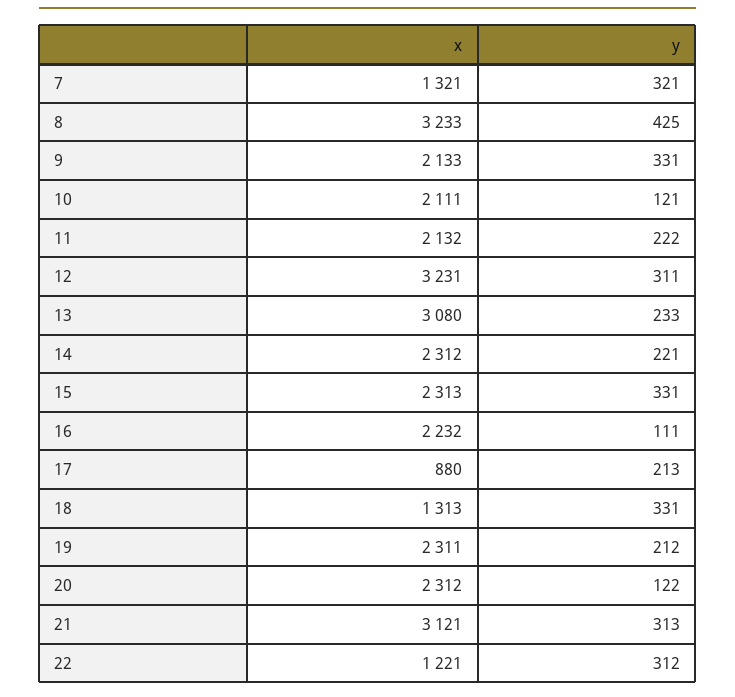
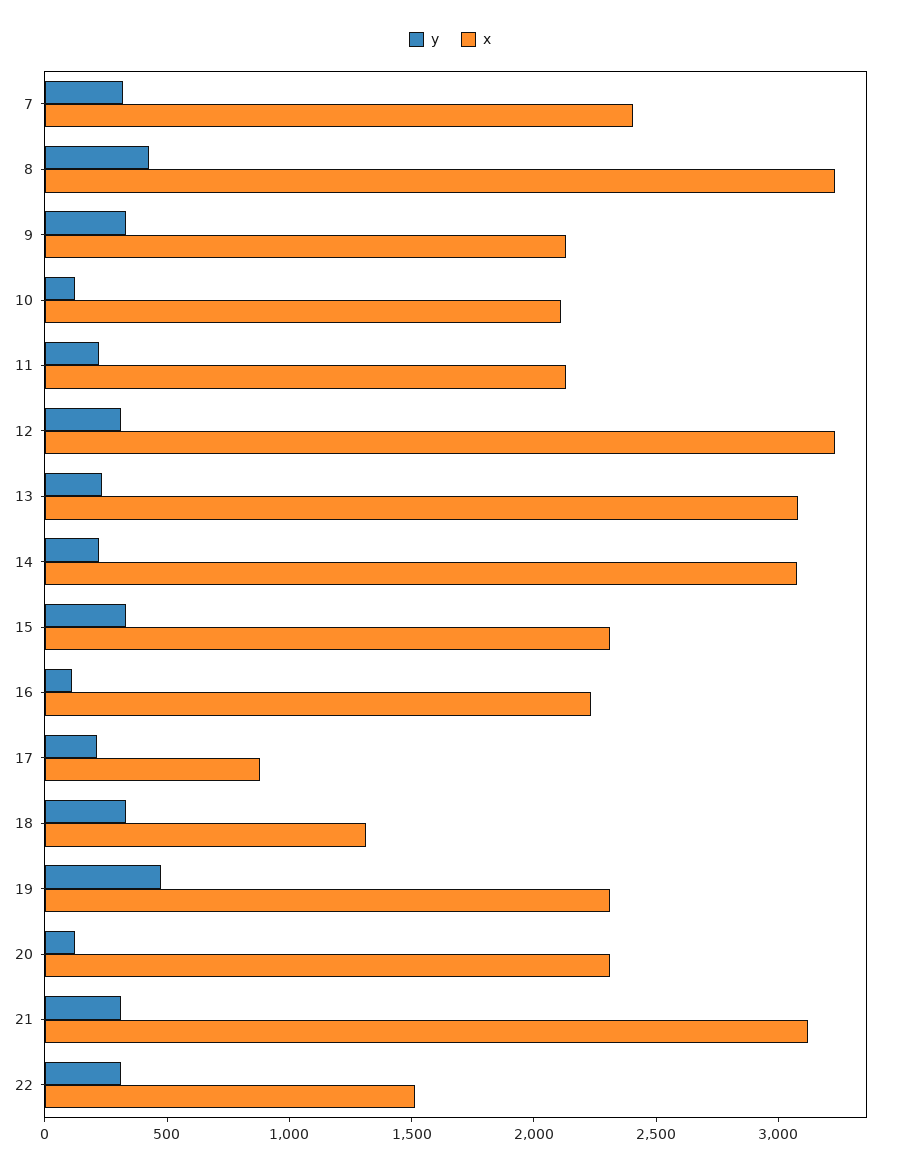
x, 7: 1321 -> 2400
x, 14: 2312 -> 3100
y, 19: 212 -> 500
x, 22: 1221 -> 1500

